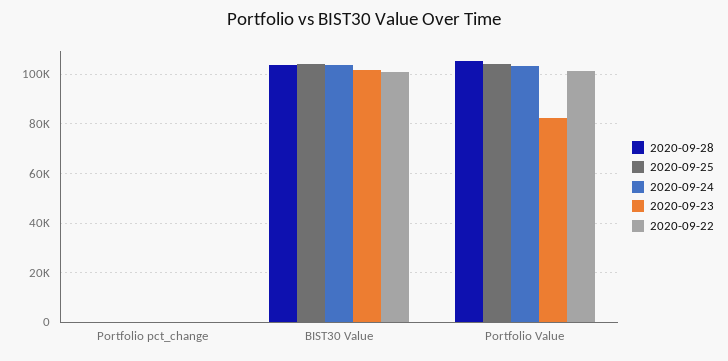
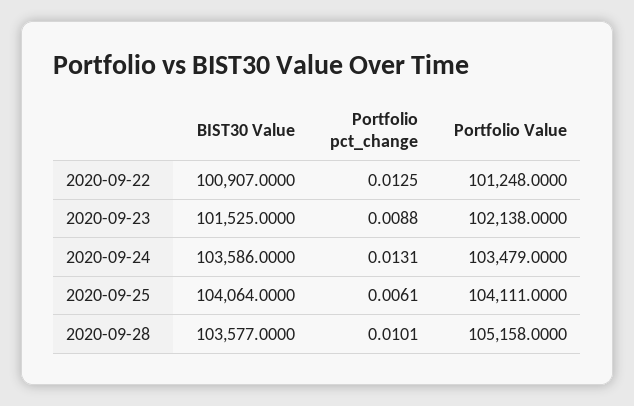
2020-09-23, Portfolio Value: 82500 -> 102138

